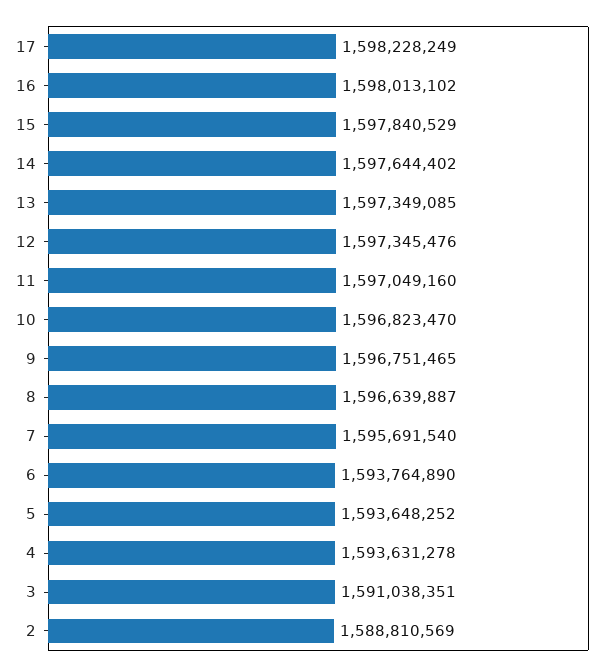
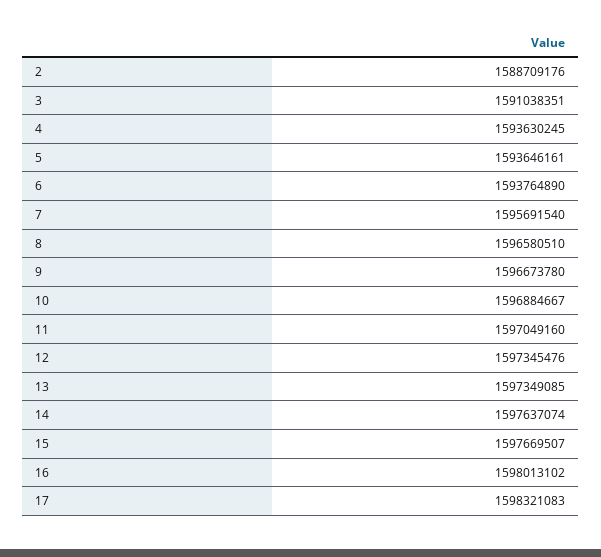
17: 1598228249 -> 1598321083
15: 1597840529 -> 1597669507
14: 1597644402 -> 1597637074
10: 1596823470 -> 1596884667
9: 1596751465 -> 1596673780
8: 1596639887 -> 1596580510
5: 1593648252 -> 1593646161
4: 1593631278 -> 1593630245
2: 1588810569 -> 1588709176

